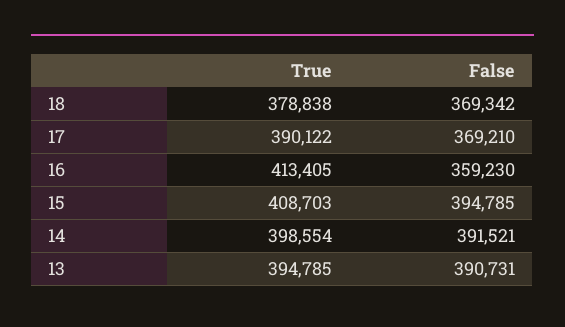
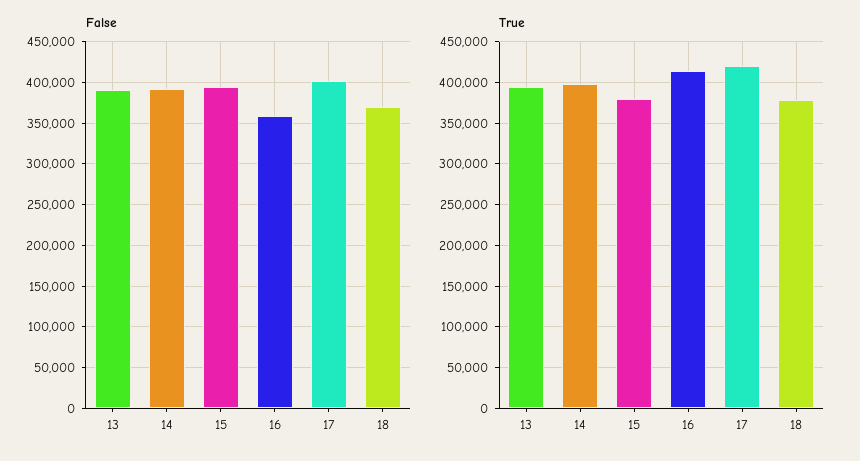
True, 17: 390122 -> 420000
False, 17: 369210 -> 400000
True, 15: 408703 -> 380000

